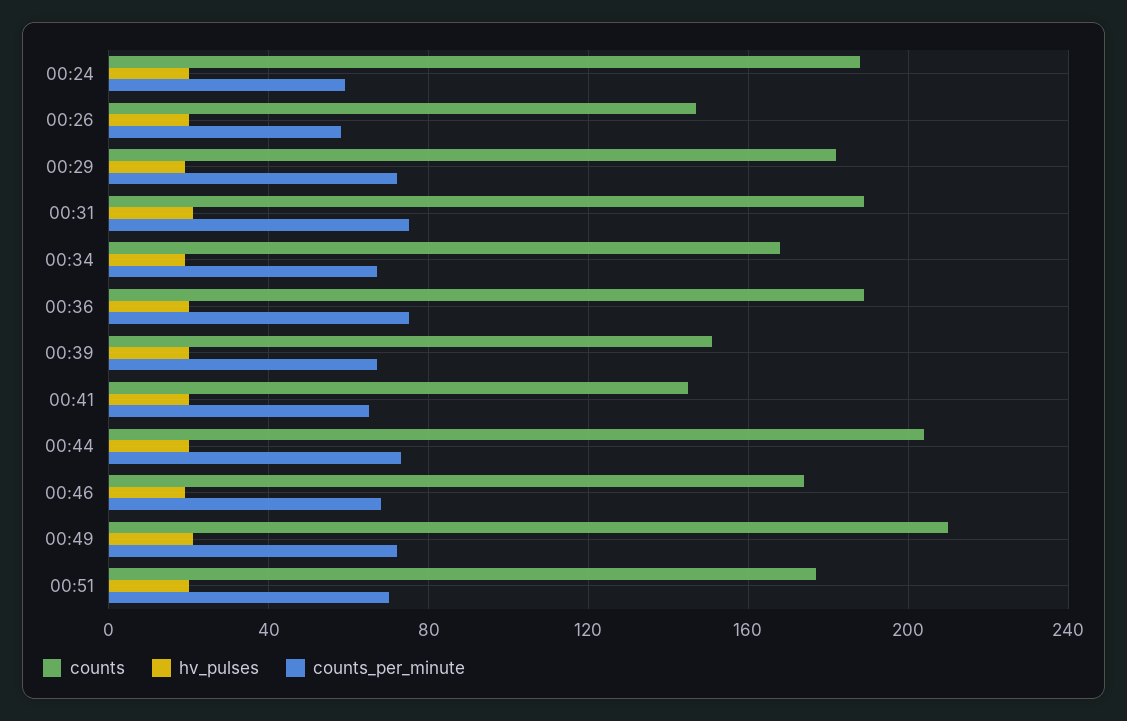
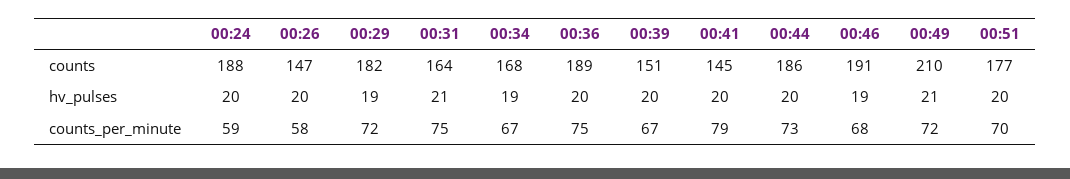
counts, 00:31: 190 -> 164
counts_per_minute, 00:41: 65 -> 79
counts, 00:44: 205 -> 186
counts, 00:46: 175 -> 191

